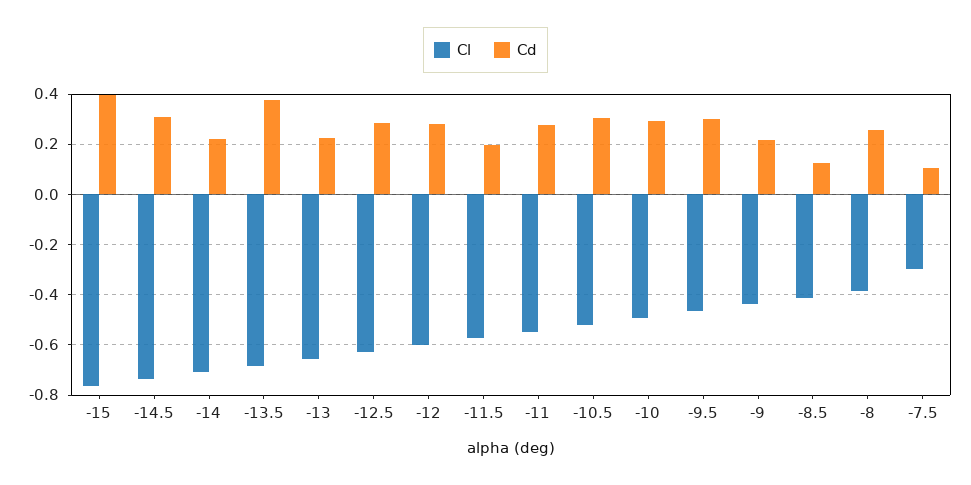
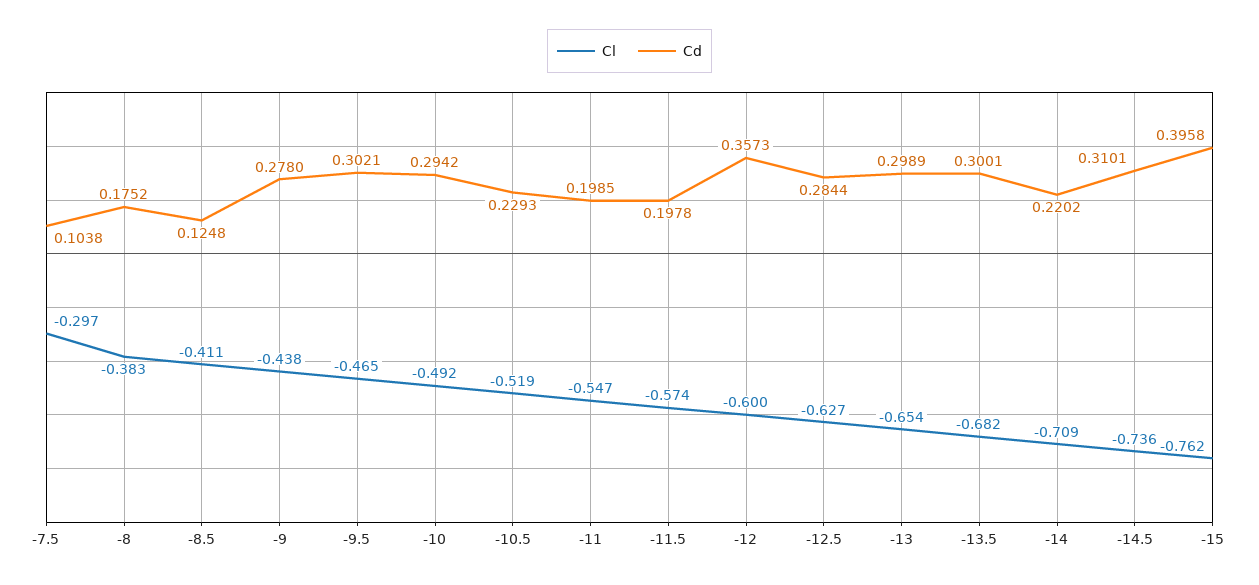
Cd, -13.5: 0.375 -> 0.3001
Cd, -13: 0.225 -> 0.2989
Cd, -12: 0.275 -> 0.3573
Cd, -11: 0.275 -> 0.1985
Cd, -10.5: 0.3 -> 0.2293
Cd, -9: 0.225 -> 0.278
Cd, -8: 0.25 -> 0.1752

